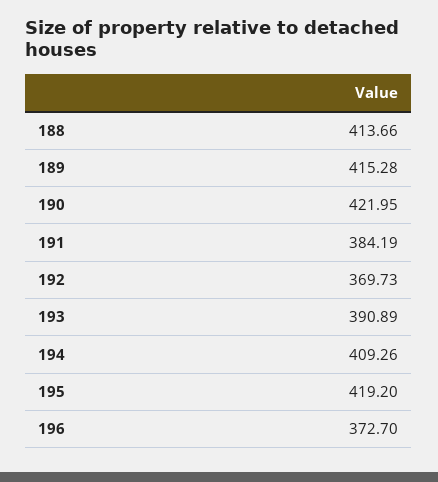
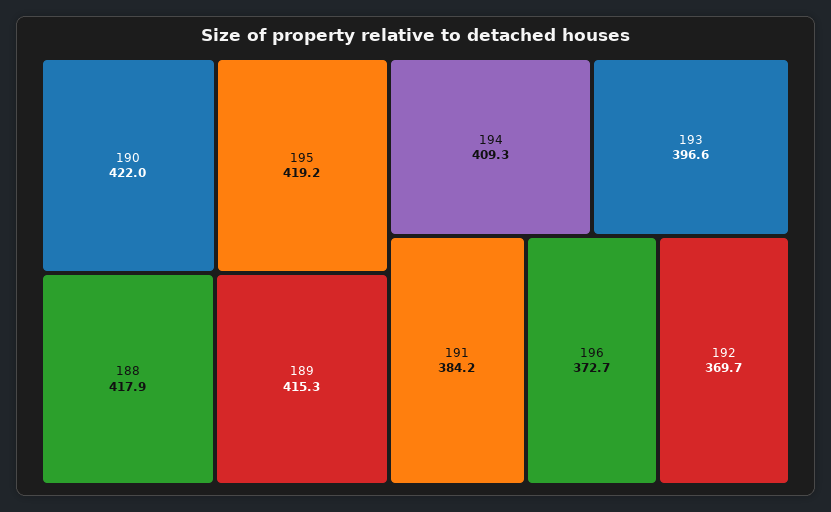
188: 413.66 -> 417.9
193: 390.89 -> 396.6

